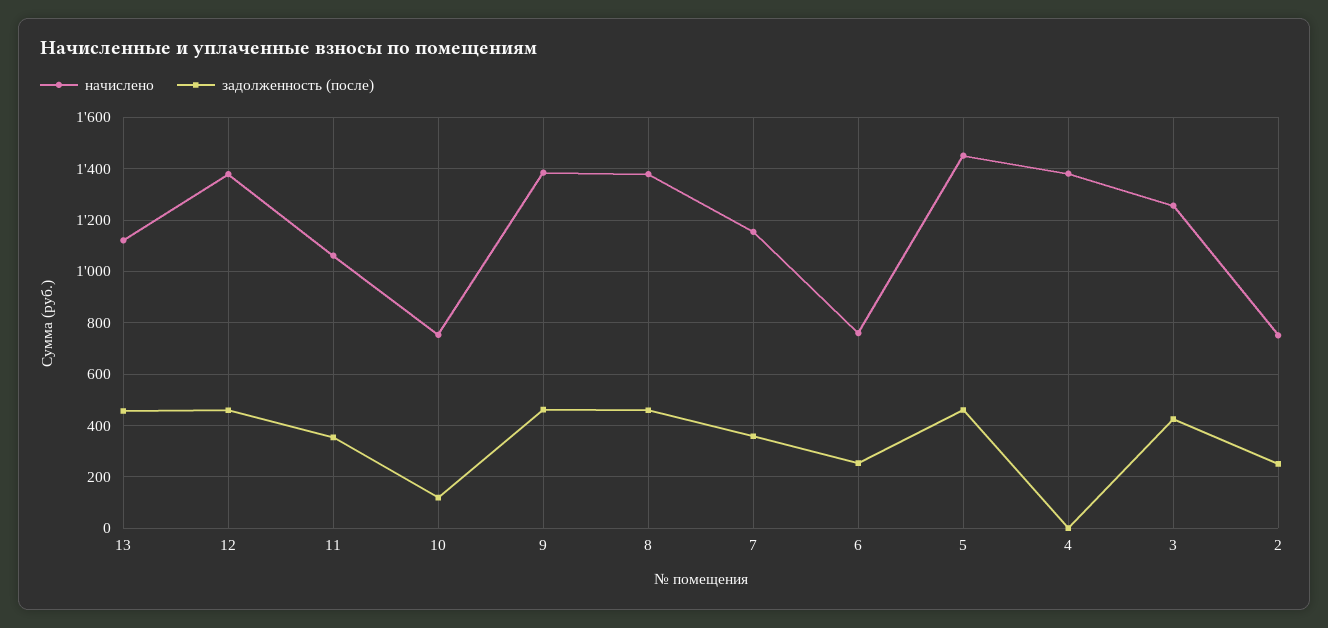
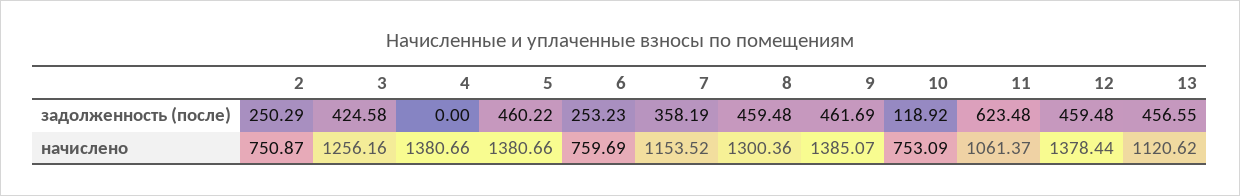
задолженность (после), 11: 350 -> 623.48
начислено, 8: 1375 -> 1300.36
начислено, 5: 1450 -> 1380.66

